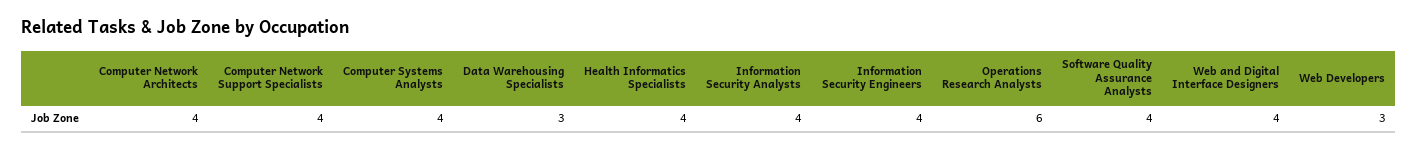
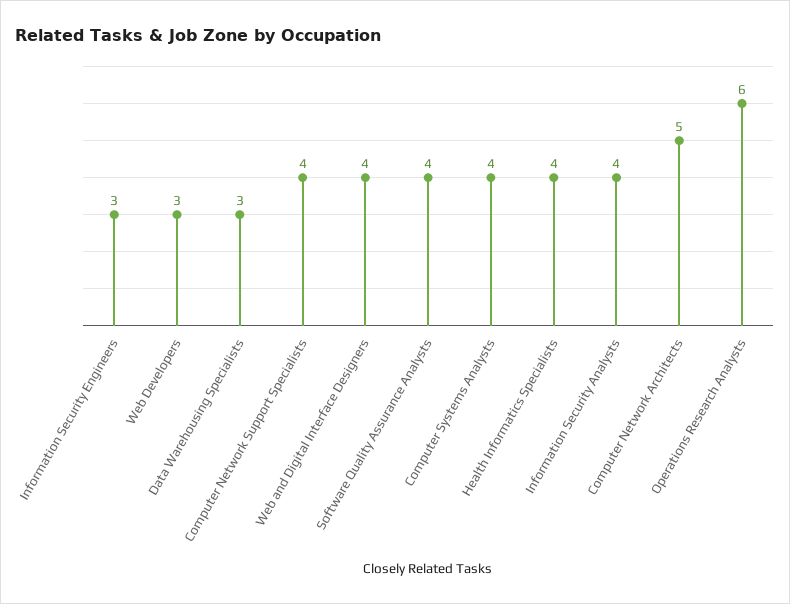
Computer Network Architects: 4 -> 5
Information Security Engineers: 4 -> 3

